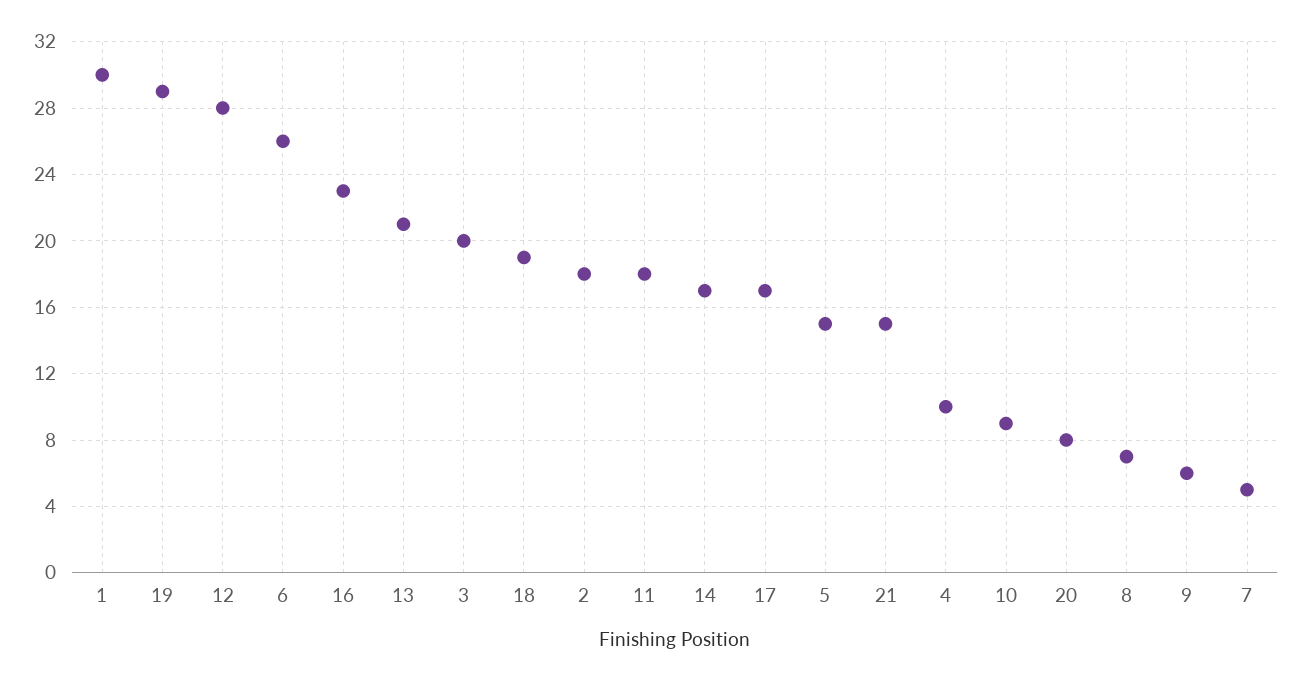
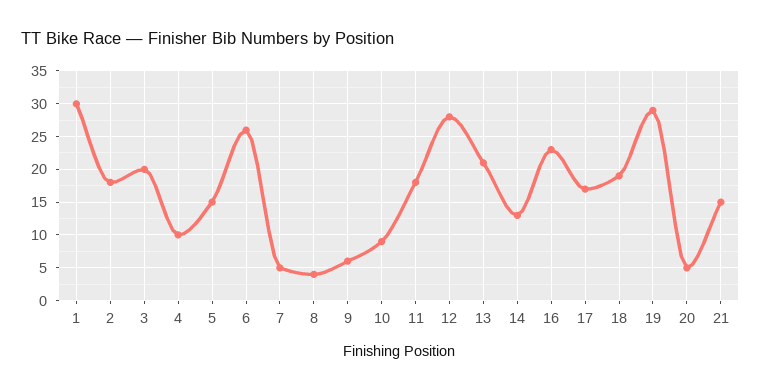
14: 17 -> 13
20: 8 -> 5
8: 7 -> 4

